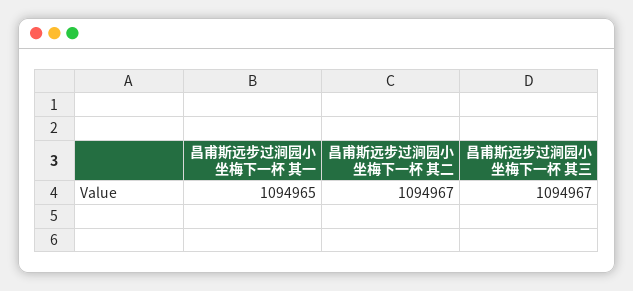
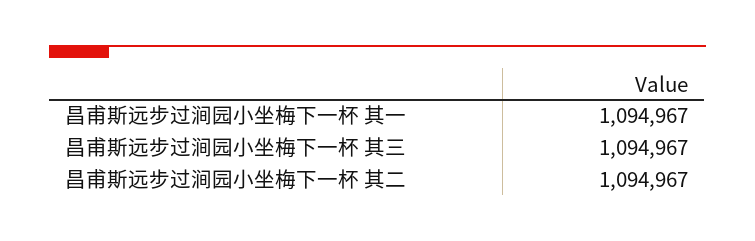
昌甫斯远步过涧园小坐梅下一杯 其一: 1094965 -> 1094967

